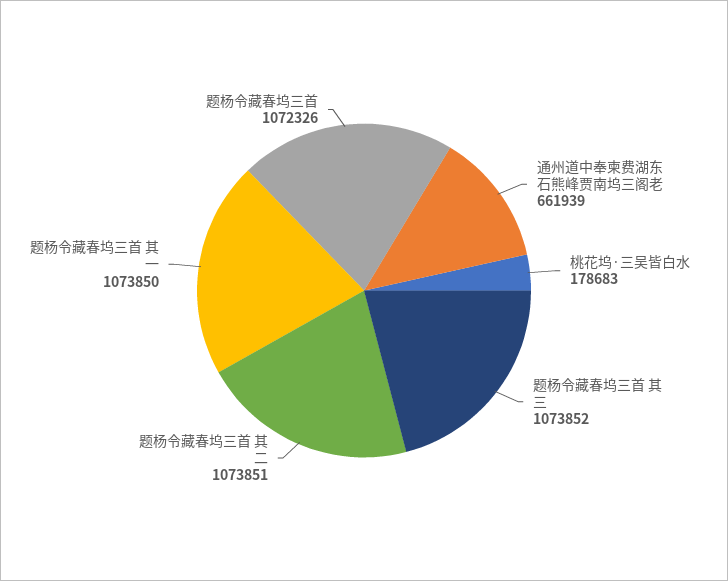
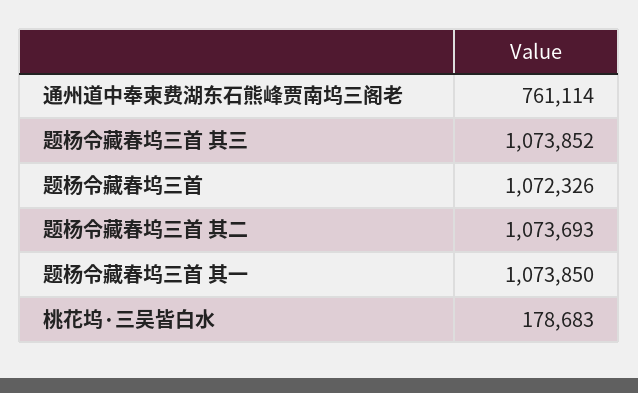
通州道中奉柬费湖东石熊峰贾南坞三阁老: 661939 -> 761114
题杨令藏春坞三首 其二: 1073851 -> 1073693

